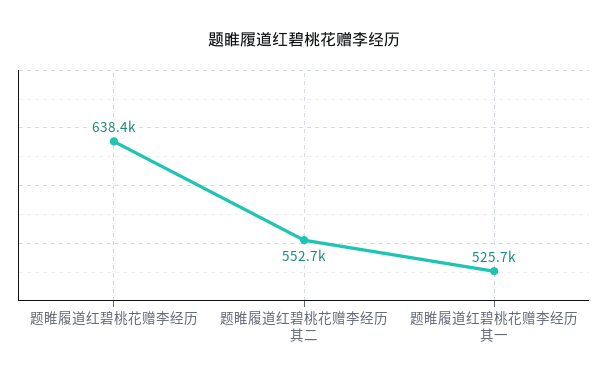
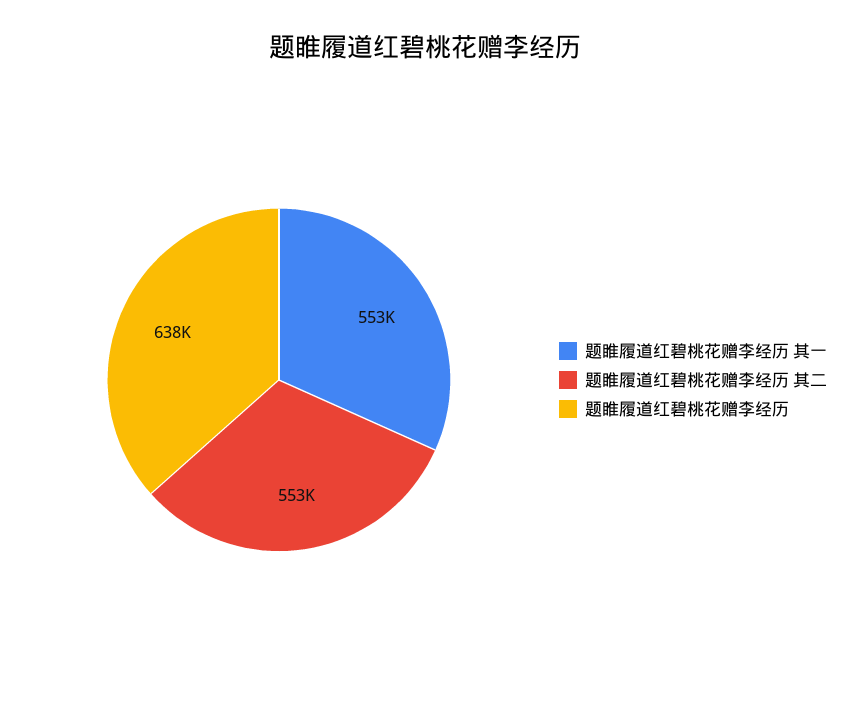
题睢履道红碧桃花赠李经历 其一: 525700 -> 553000

